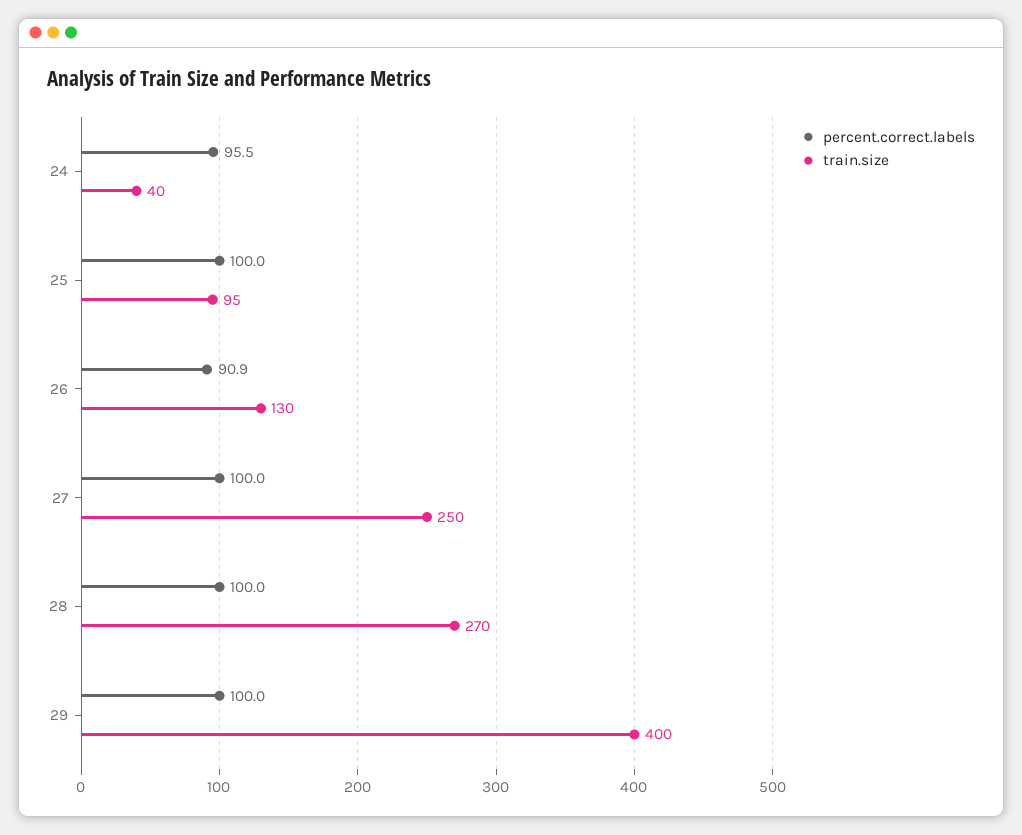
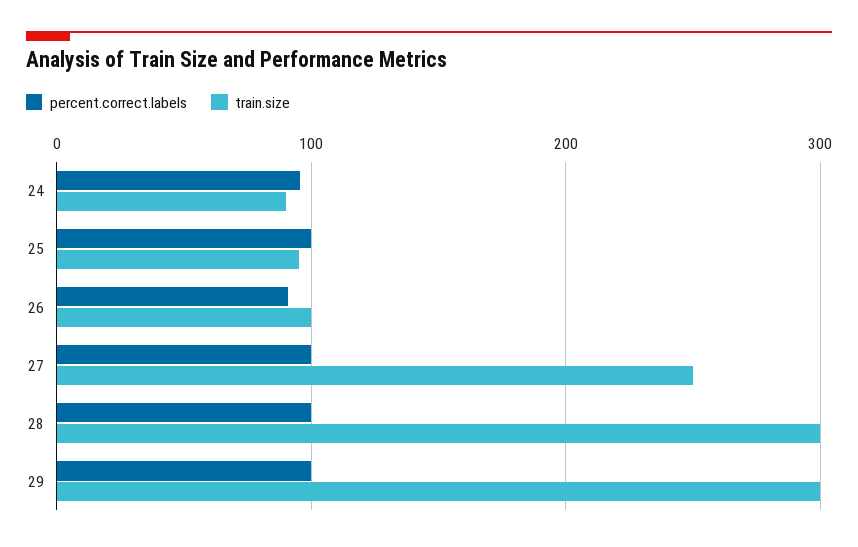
train.size, 24: 40 -> 90
train.size, 26: 130 -> 100
train.size, 28: 270 -> 300
train.size, 29: 400 -> 300

